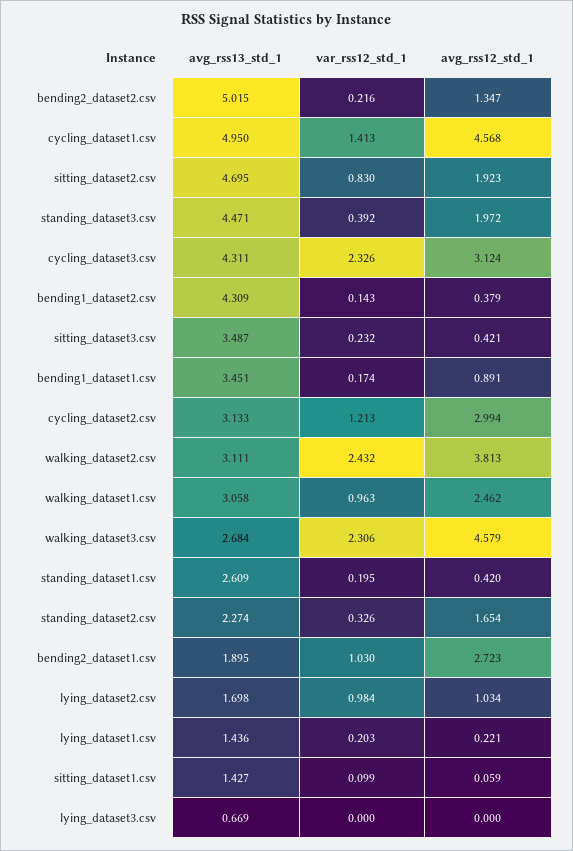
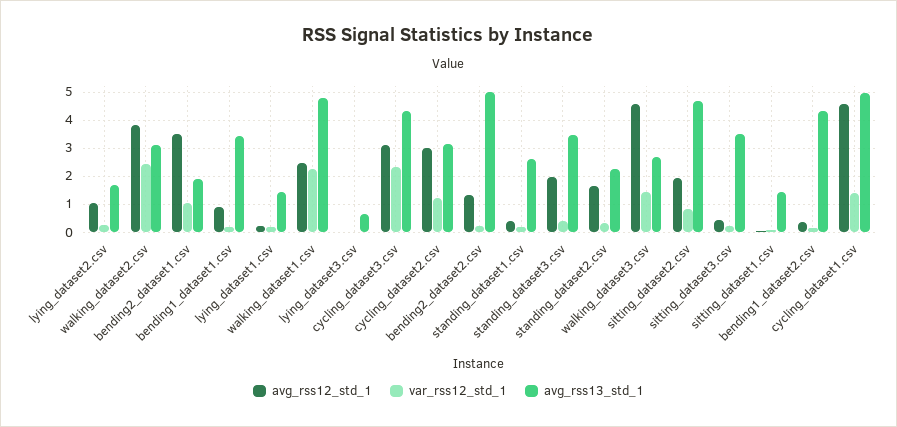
avg_rss13_std_1, standing_dataset3.csv: 4.471 -> 3.5
avg_rss13_std_1, walking_dataset1.csv: 3.058 -> 4.75
var_rss12_std_1, walking_dataset1.csv: 0.963 -> 2.25
var_rss12_std_1, walking_dataset3.csv: 2.306 -> 1.5
avg_rss12_std_1, bending2_dataset1.csv: 2.723 -> 3.5
var_rss12_std_1, lying_dataset2.csv: 0.984 -> 0.25

